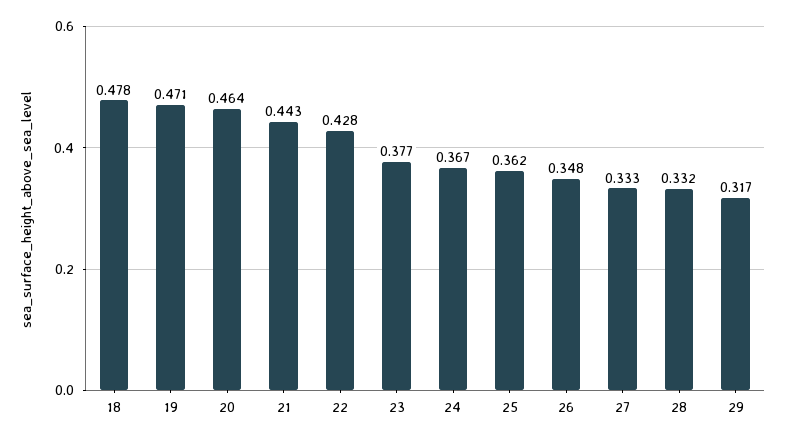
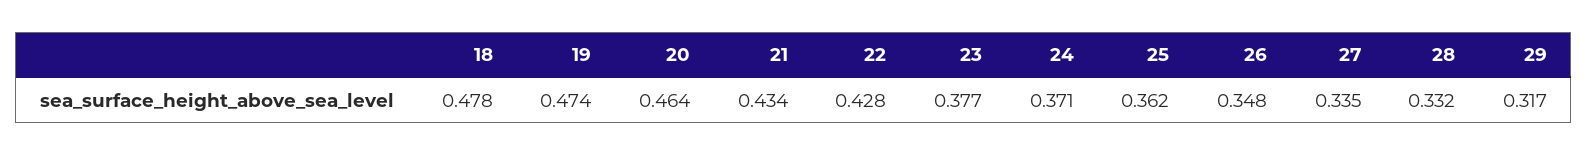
19: 0.471 -> 0.474
21: 0.443 -> 0.434
24: 0.367 -> 0.371
27: 0.333 -> 0.335

